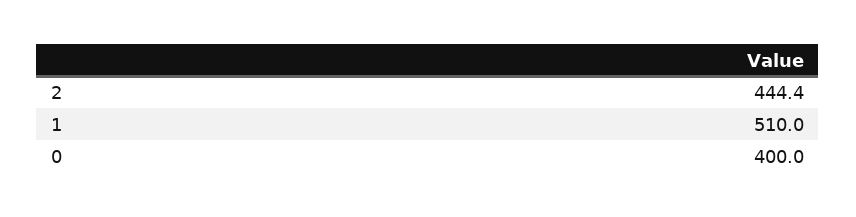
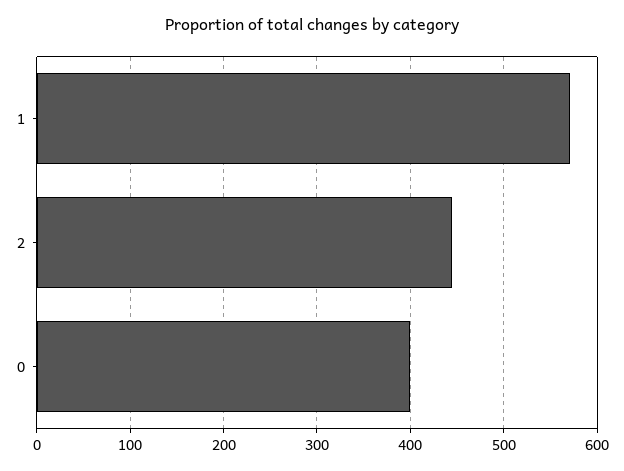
1: 510 -> 570

